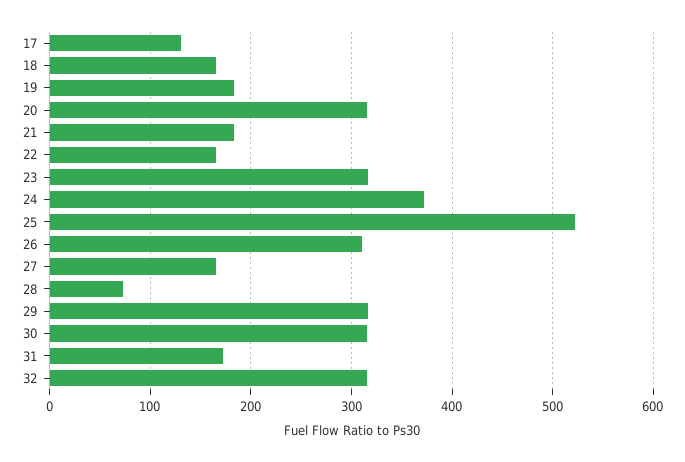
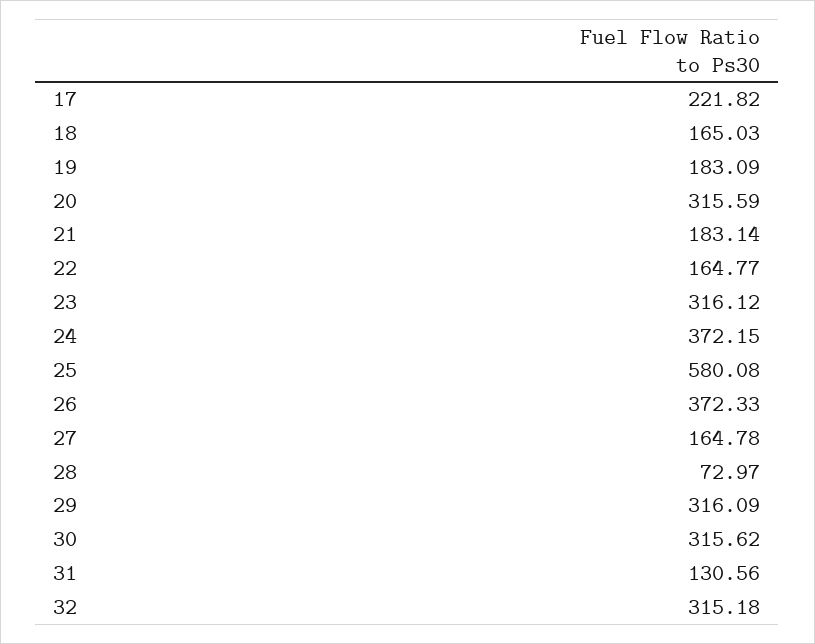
17: 130 -> 221.82
25: 520 -> 580.08
26: 310 -> 372.33
31: 170 -> 130.56

